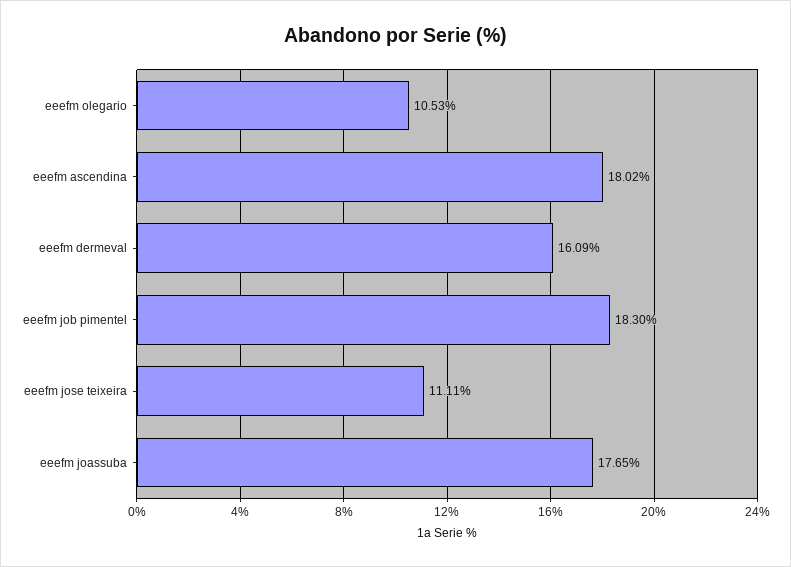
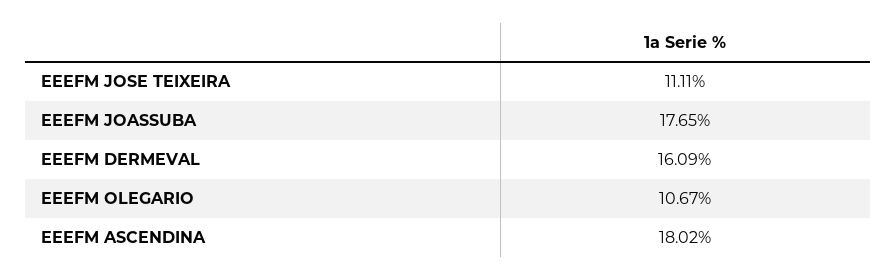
eeefm olegario: 10.53 -> 10.67
eeefm job pimentel: 18.3 -> none

